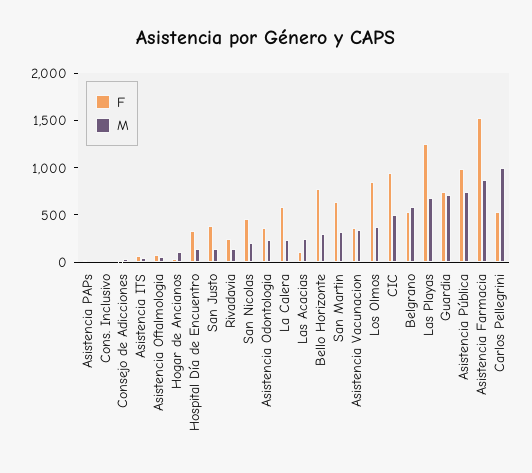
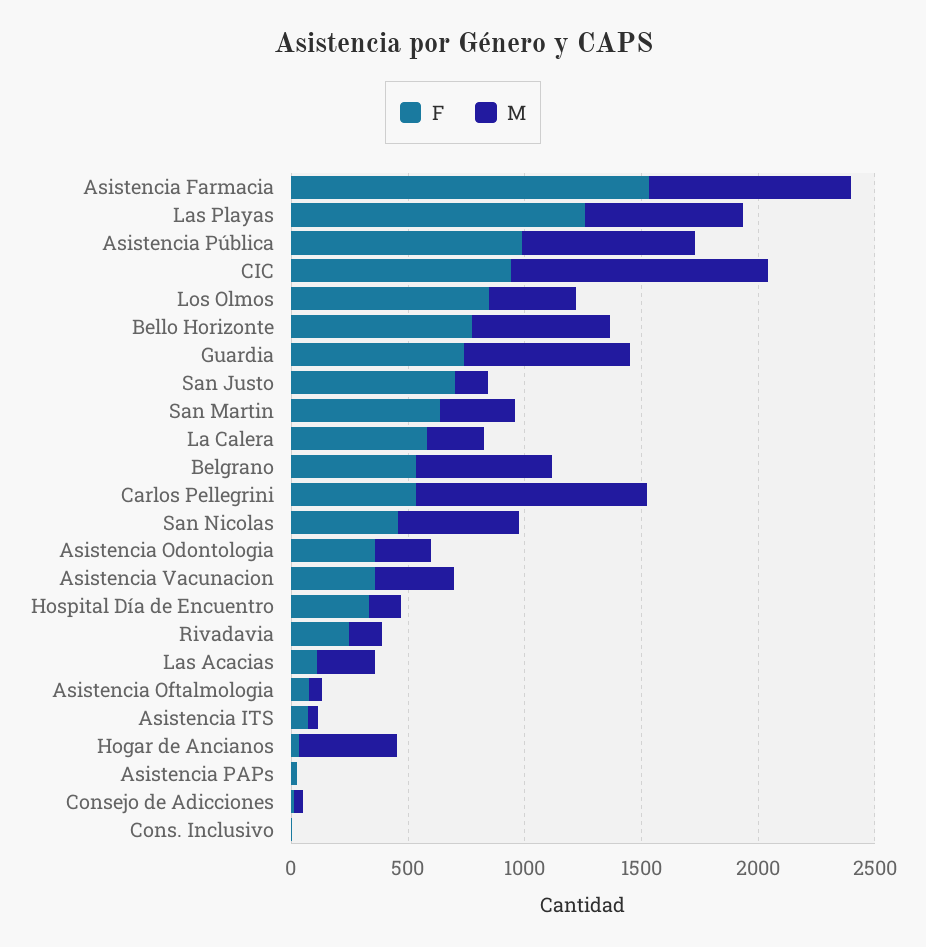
M, Hogar de Ancianos: 100 -> 400
F, San Justo: 400 -> 700
M, San Nicolas: 200 -> 500
M, Bello Horizonte: 300 -> 600
M, CIC: 500 -> 1100

